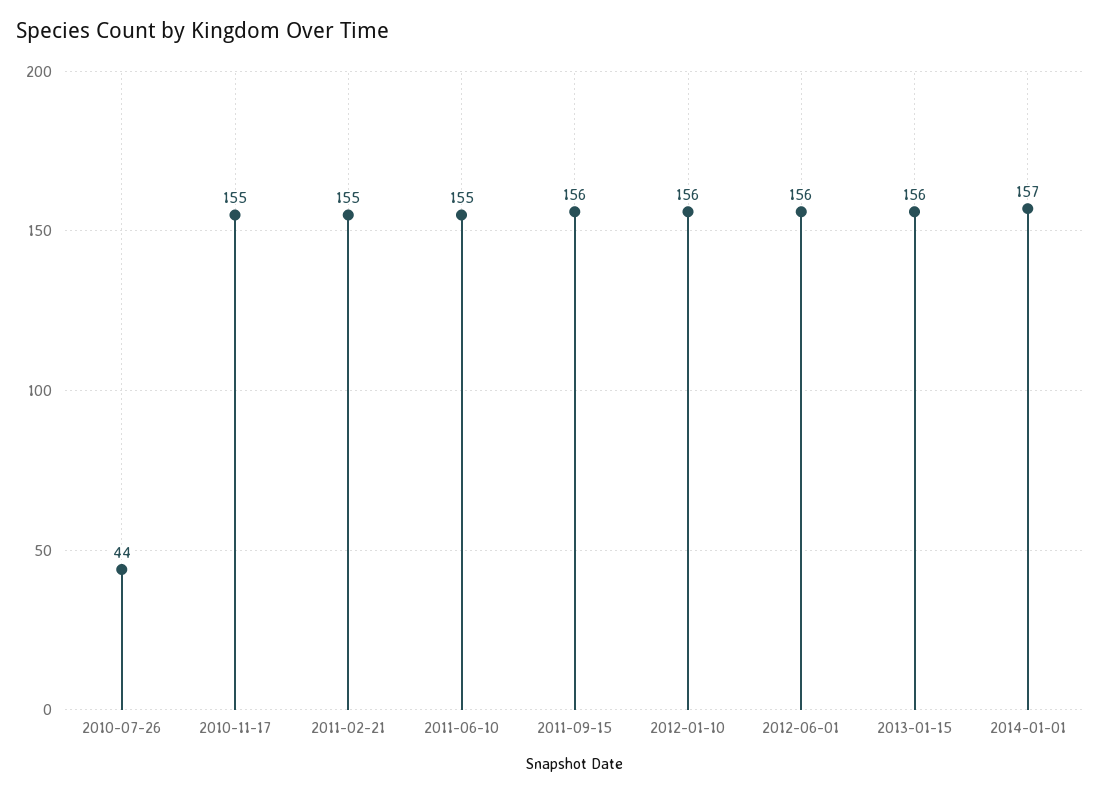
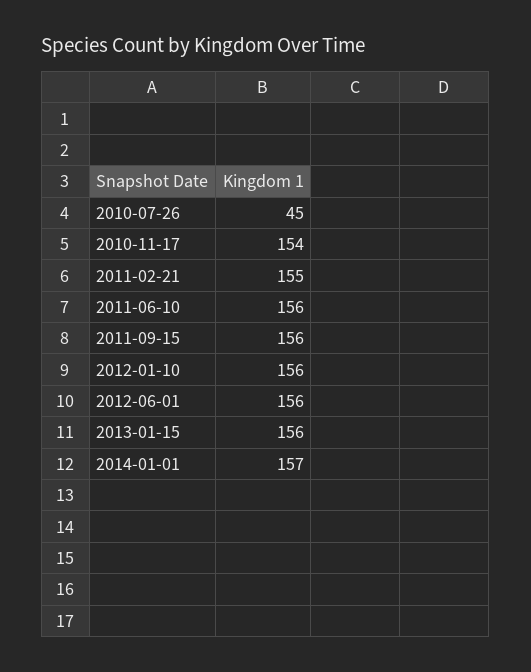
2010-07-26: 44 -> 45
2010-11-17: 155 -> 154
2011-06-10: 155 -> 156

